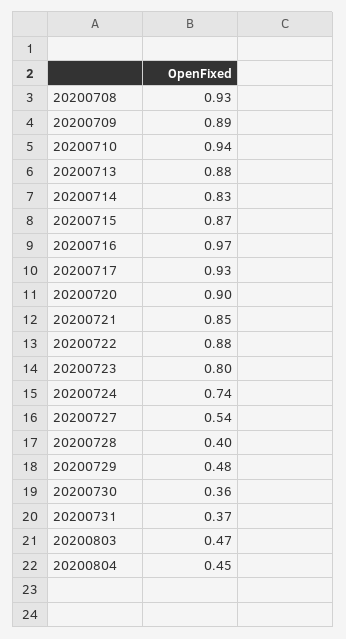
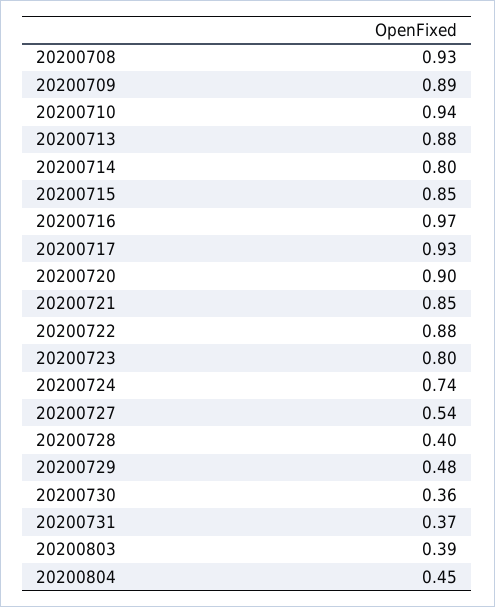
20200714: 0.83 -> 0.8
20200715: 0.87 -> 0.85
20200803: 0.47 -> 0.39

